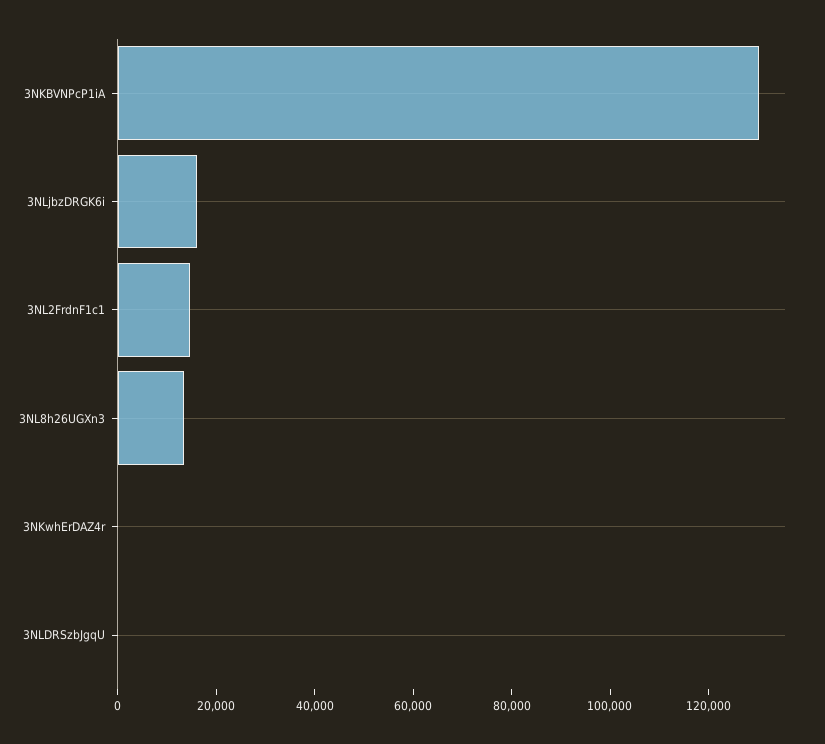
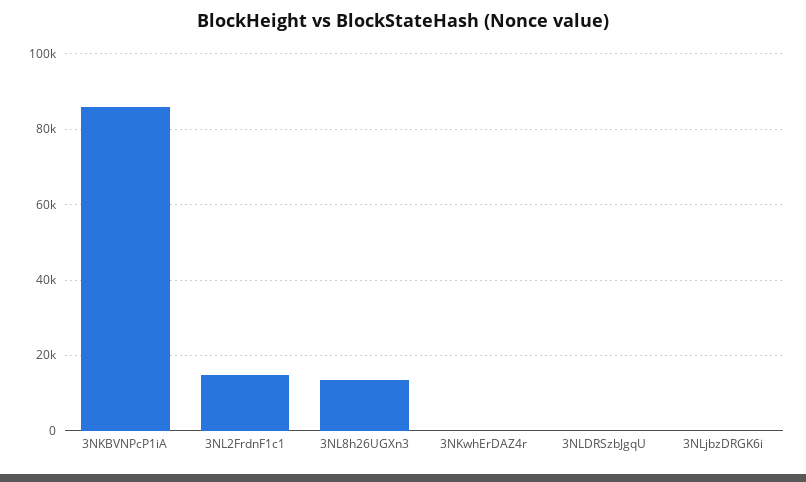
3NKBVNPcP1iA: 130000 -> 86000
3NLjbzDRGK6i: 15000 -> 0

